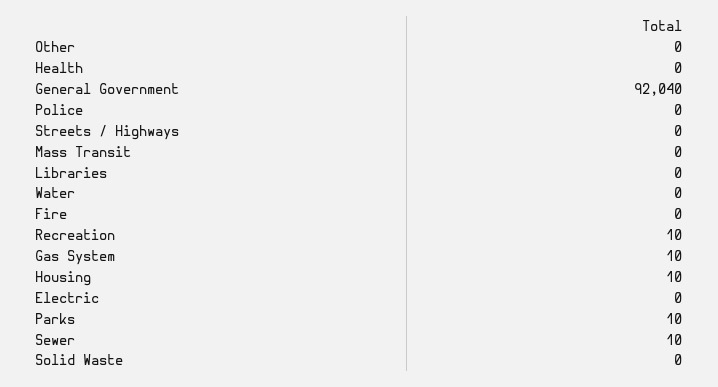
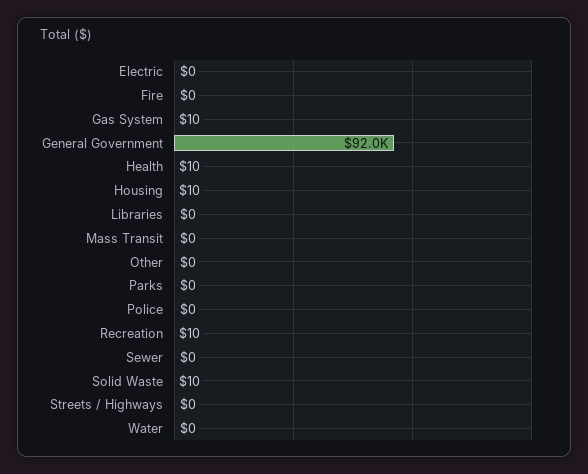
Health: 0 -> 10
Parks: 10 -> 0
Sewer: 10 -> 0
Solid Waste: 0 -> 10

